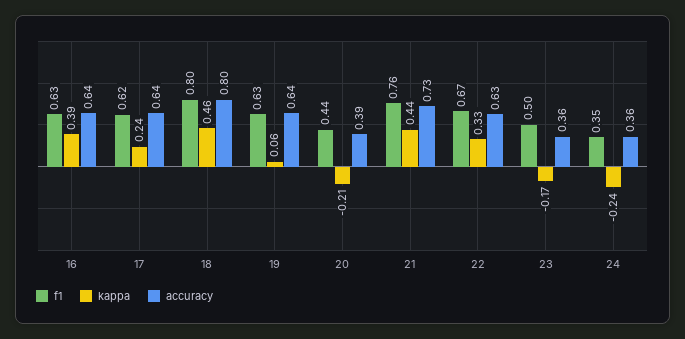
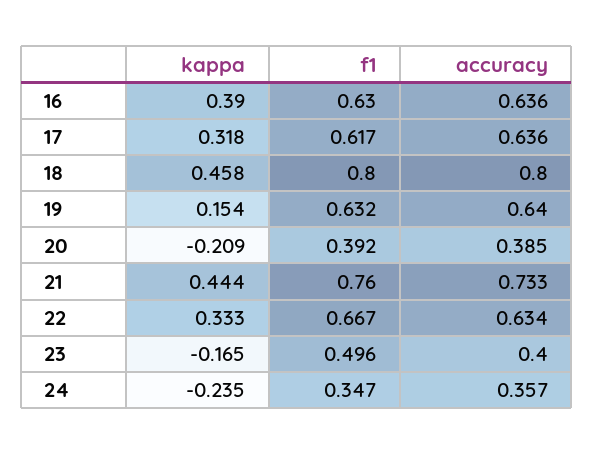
kappa, 17: 0.24 -> 0.318
kappa, 19: 0.06 -> 0.154
f1, 20: 0.44 -> 0.392
accuracy, 23: 0.36 -> 0.4

